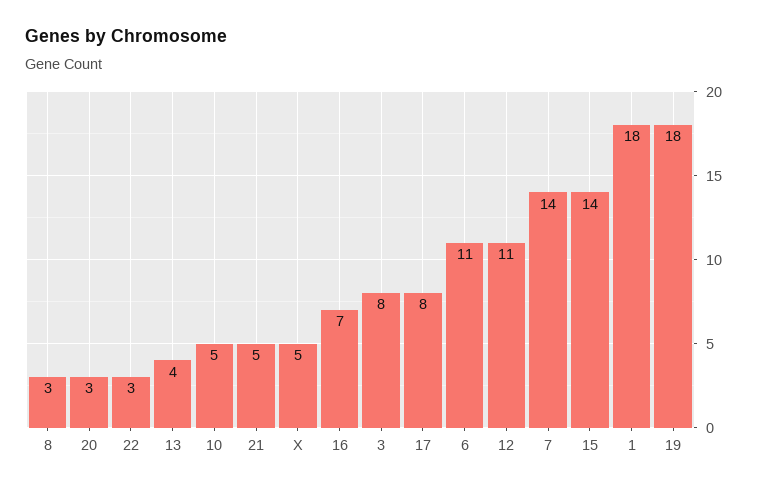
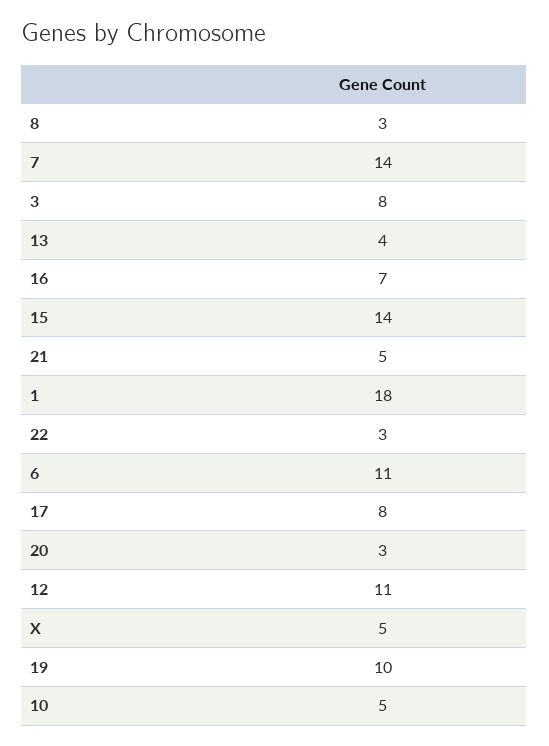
19: 18 -> 10

